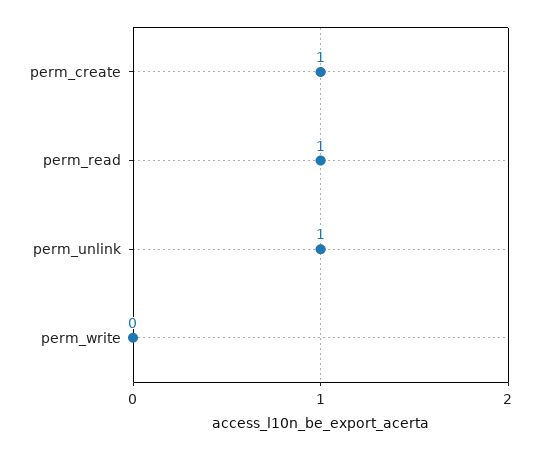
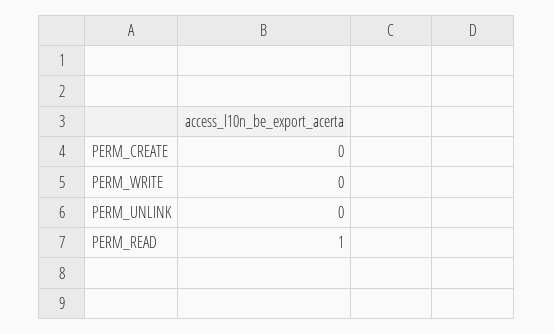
perm_create: 1 -> 0
perm_unlink: 1 -> 0

